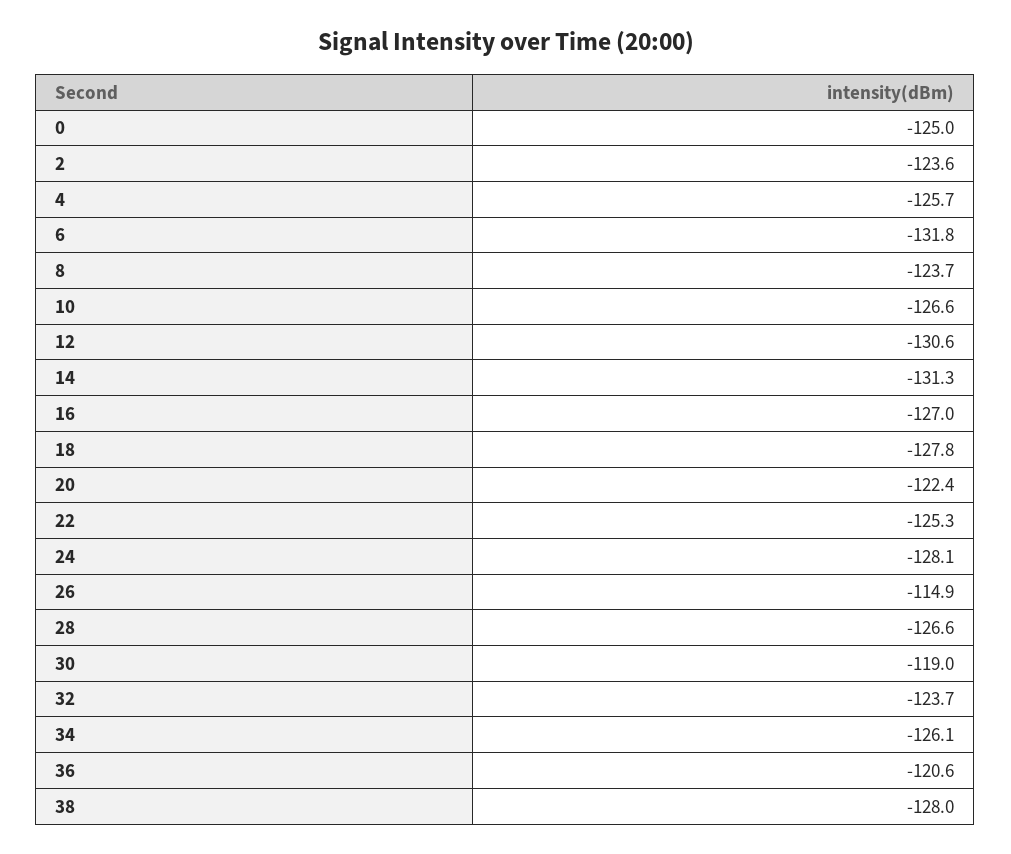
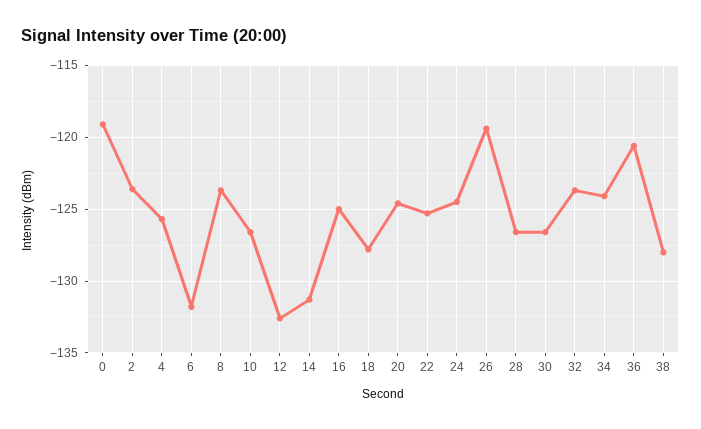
0: -125 -> -119
12: -130.6 -> -132.5
16: -127 -> -125
20: -122.4 -> -124.5
24: -128.1 -> -124.5
26: -114.9 -> -119.5
30: -119 -> -126.5
34: -126.1 -> -124

